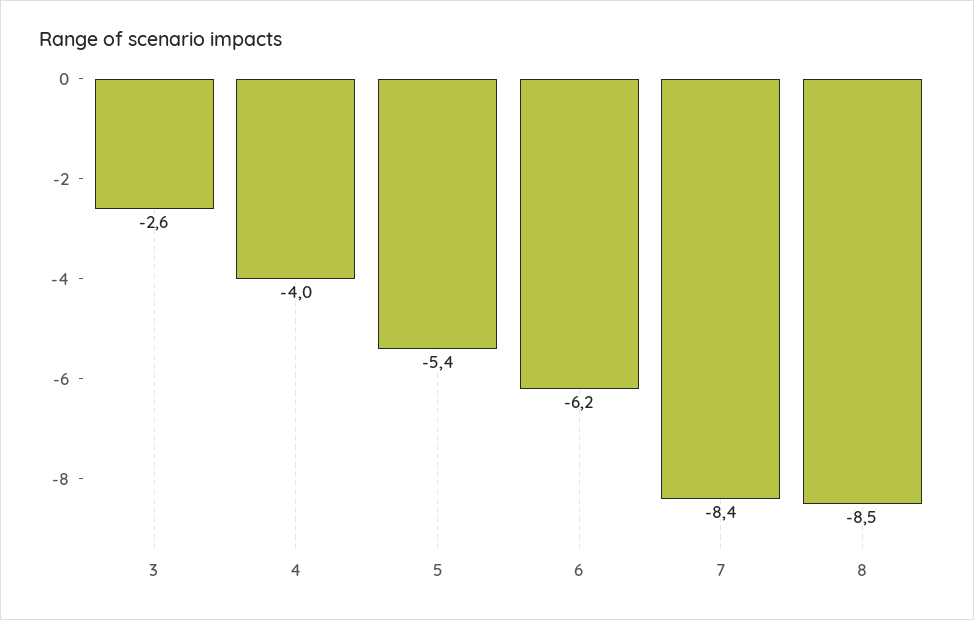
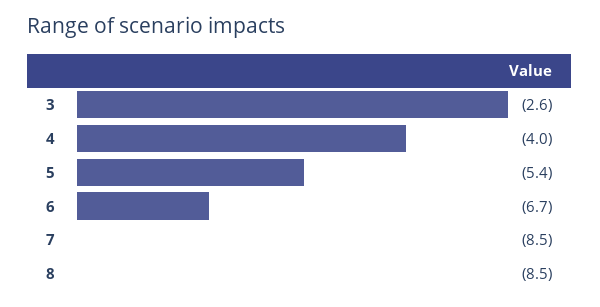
6: -6.2 -> -6.7
7: -8.4 -> -8.5

